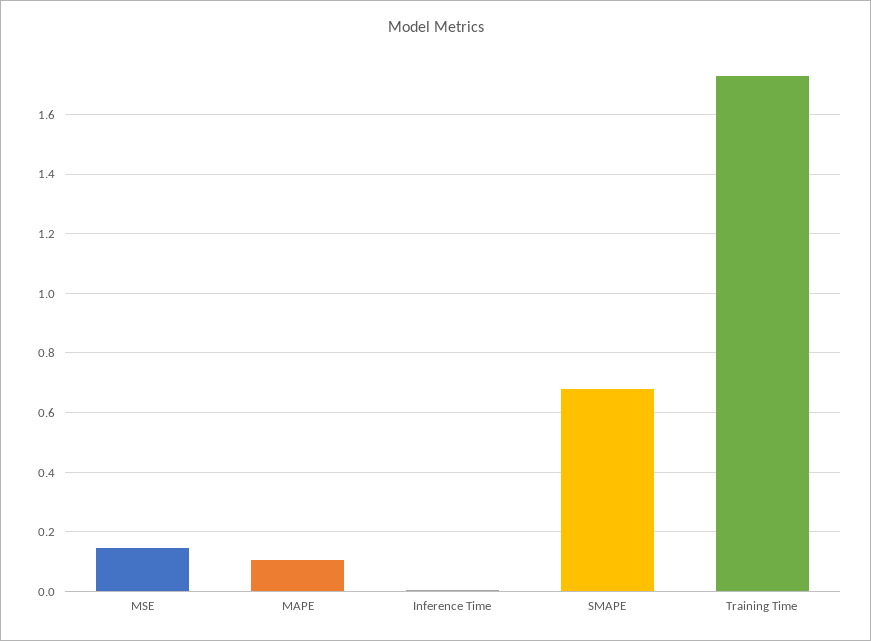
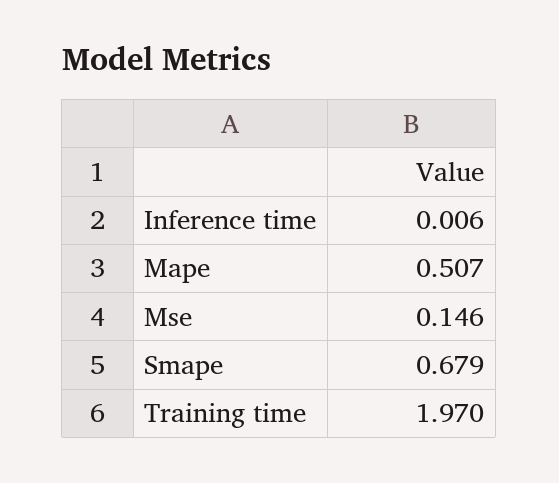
MAPE: 0.1 -> 0.507
Training Time: 1.725 -> 1.97

